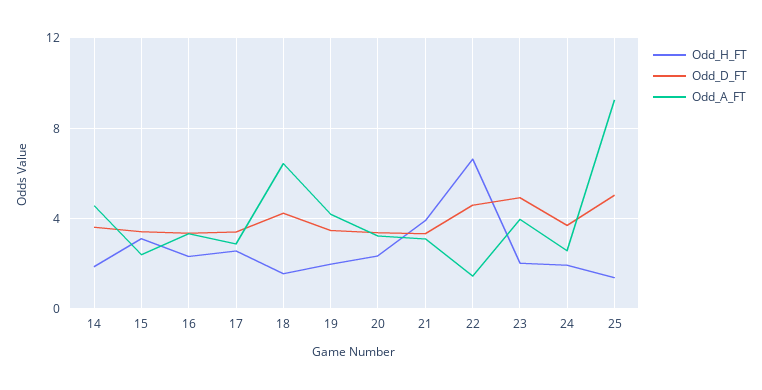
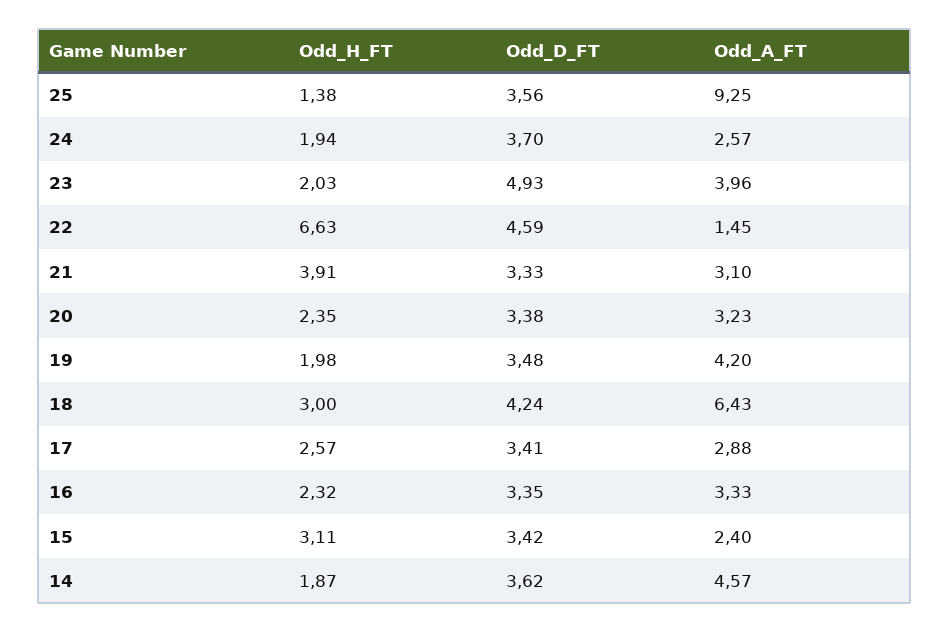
Odd_H_FT, 18: 1.5 -> 3
Odd_D_FT, 25: 5 -> 3.56

